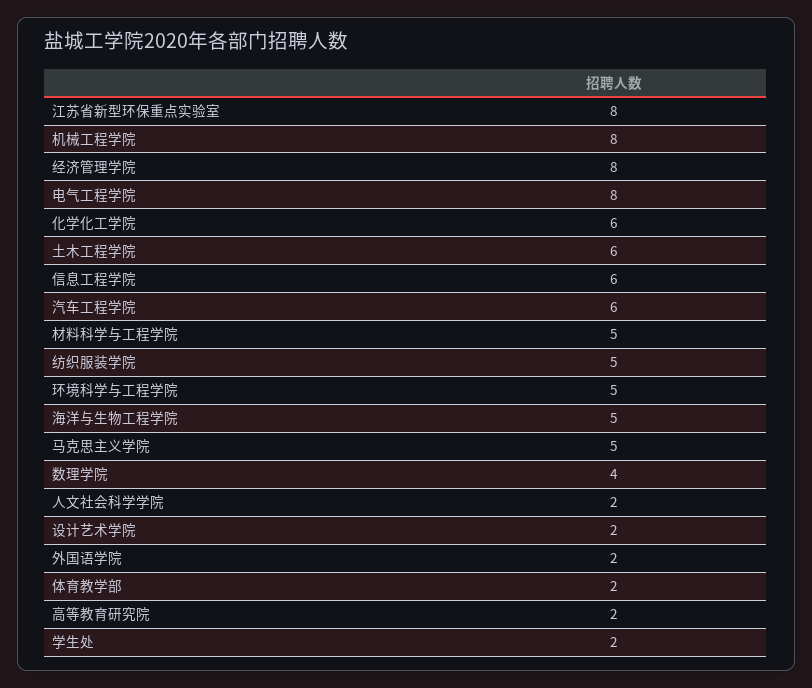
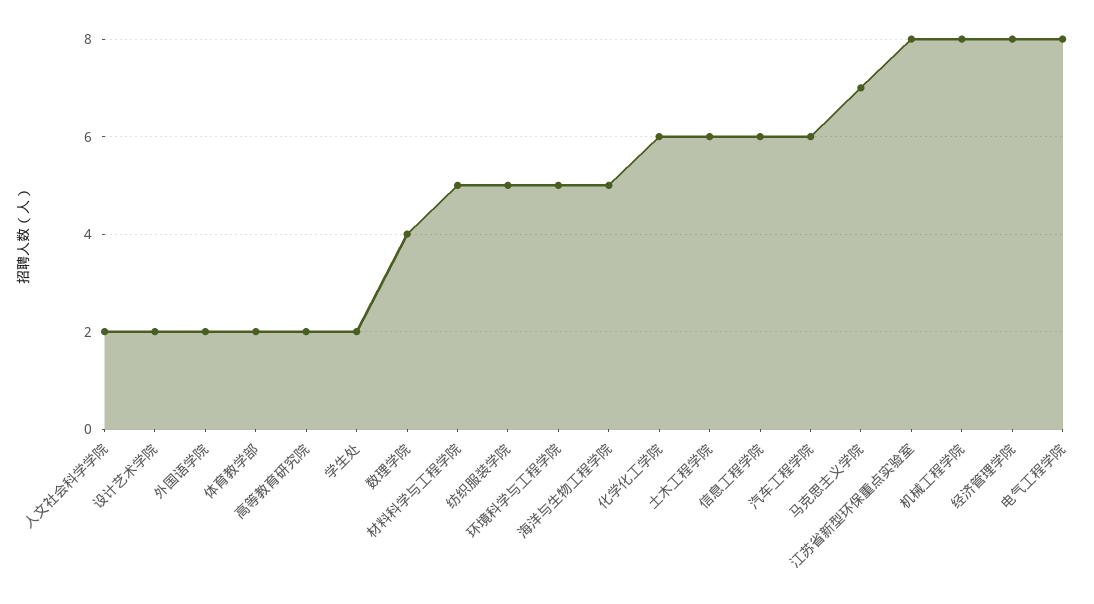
马克思主义学院: 5 -> 7

